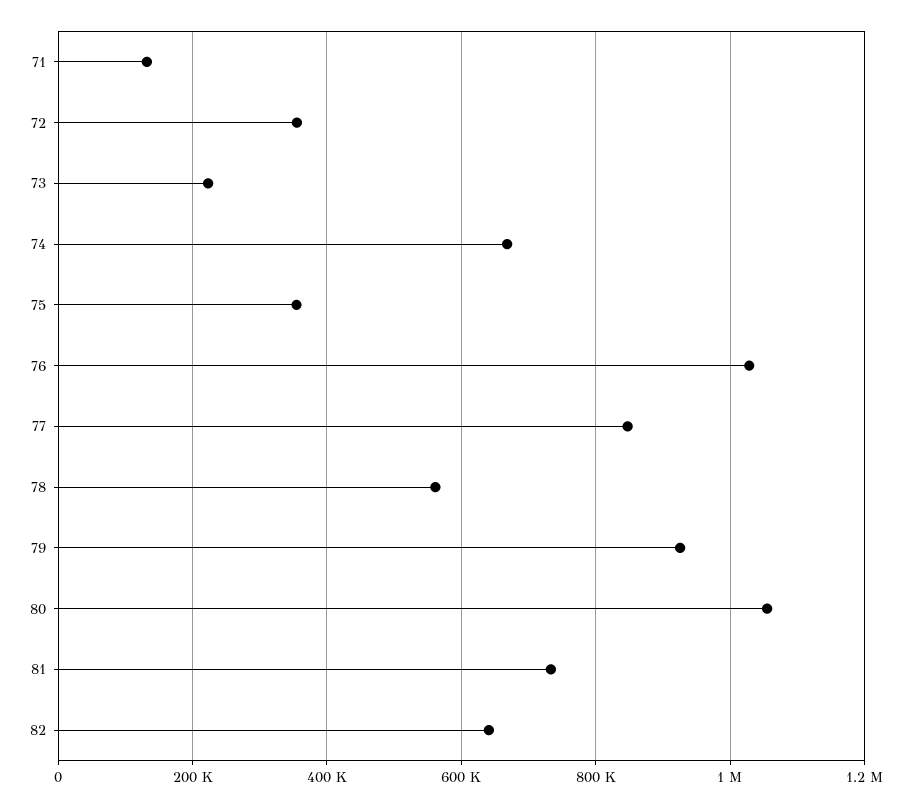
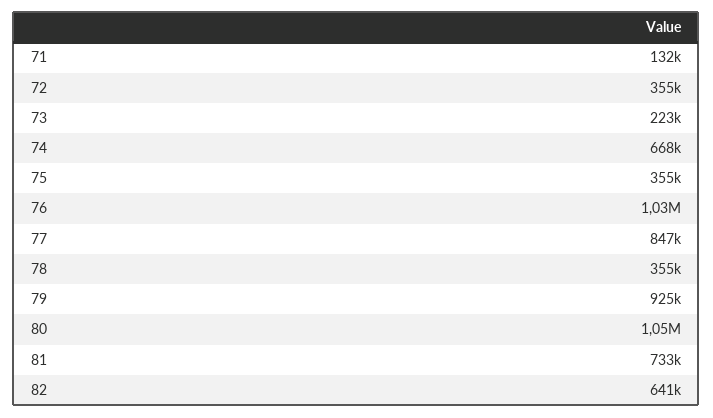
78: 560000 -> 355000

